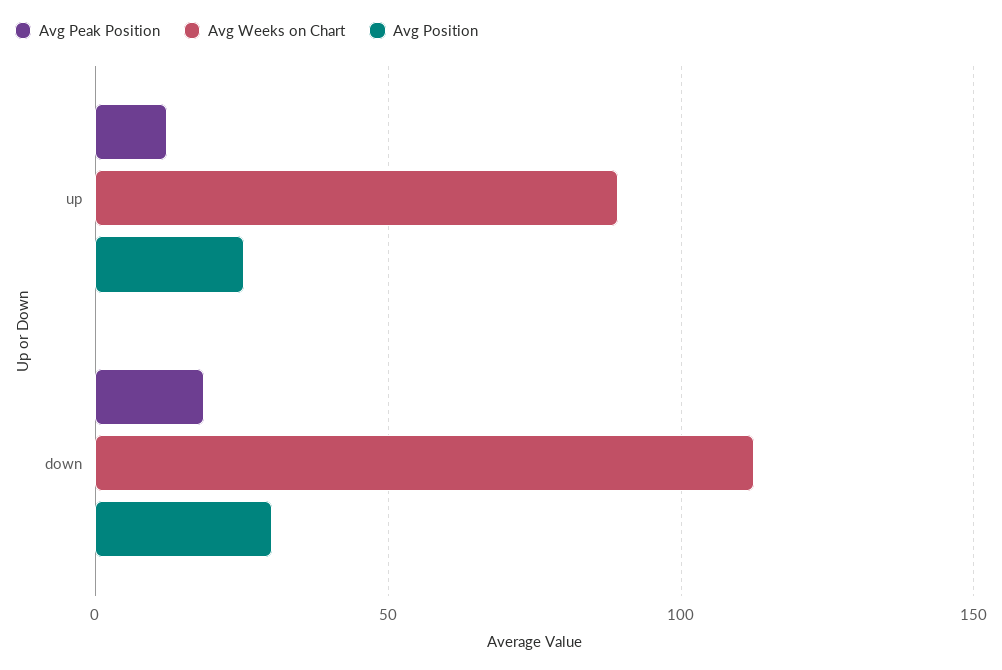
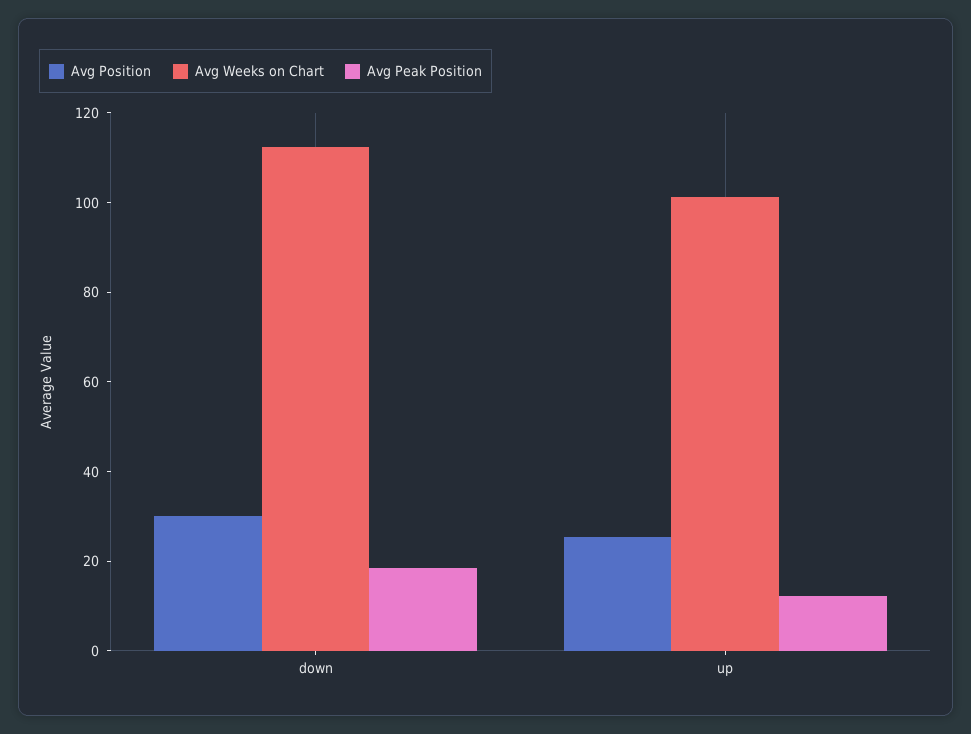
Avg Weeks on Chart, up: 90 -> 100

